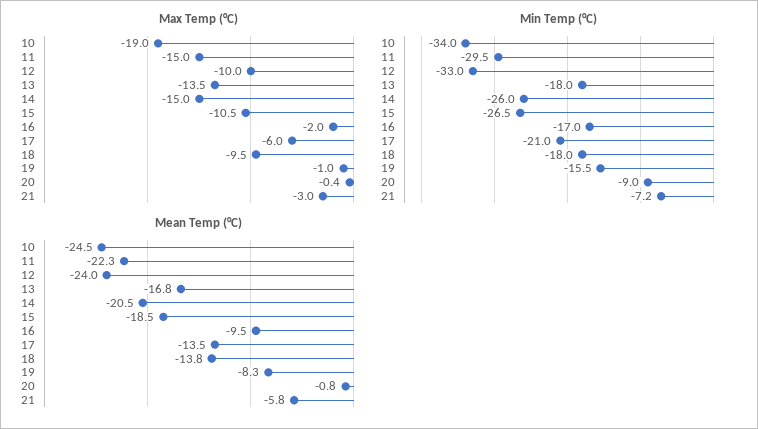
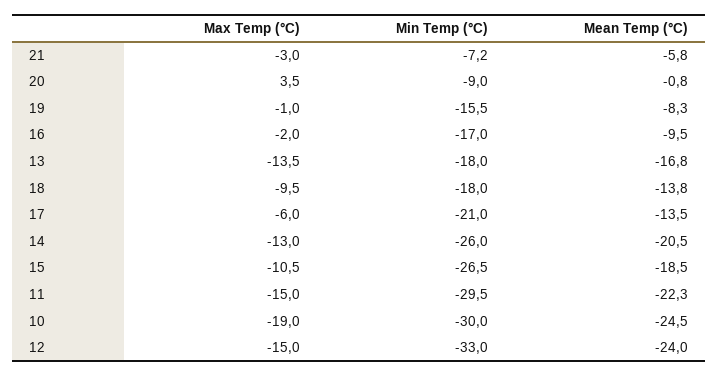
Max Temp (°C), 12: -10 -> -15
Max Temp (°C), 14: -15 -> -13
Max Temp (°C), 20: -0.4 -> 3.5
Min Temp (°C), 10: -34 -> -30

